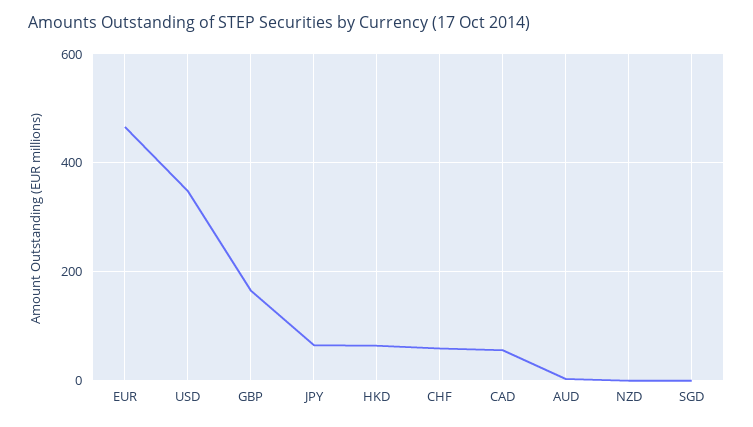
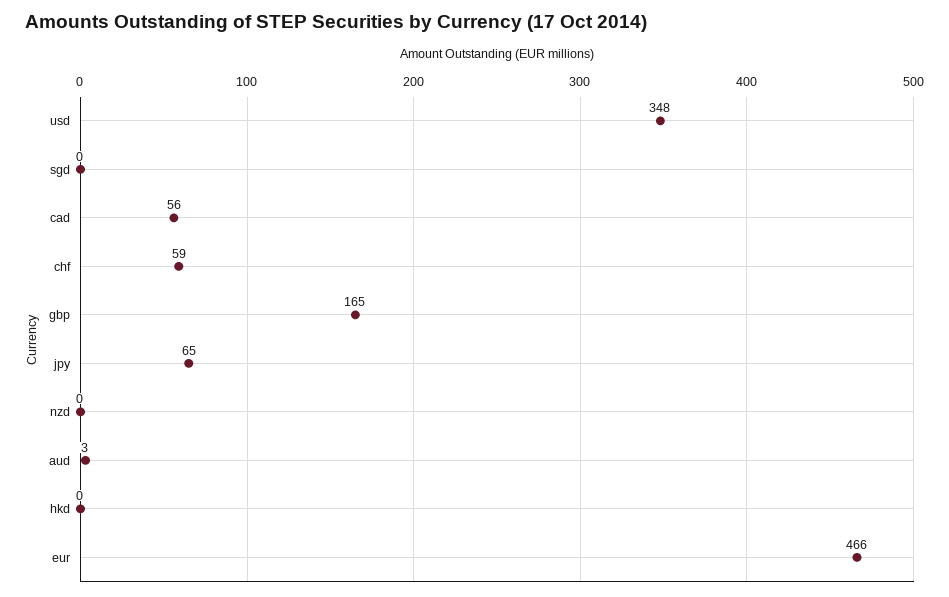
HKD: 60 -> 0

